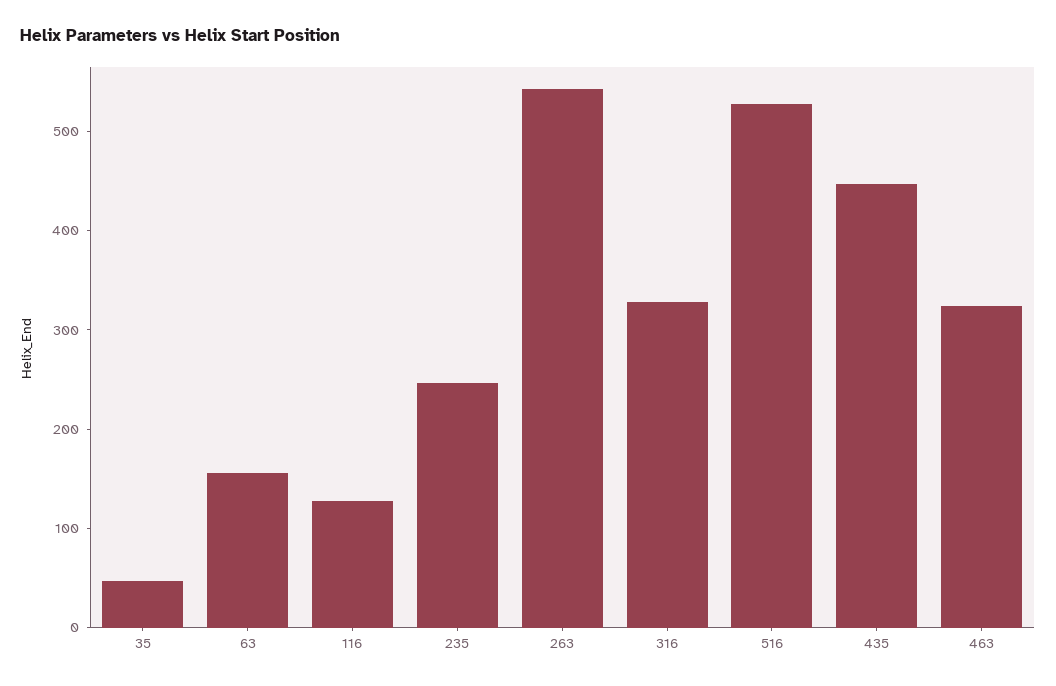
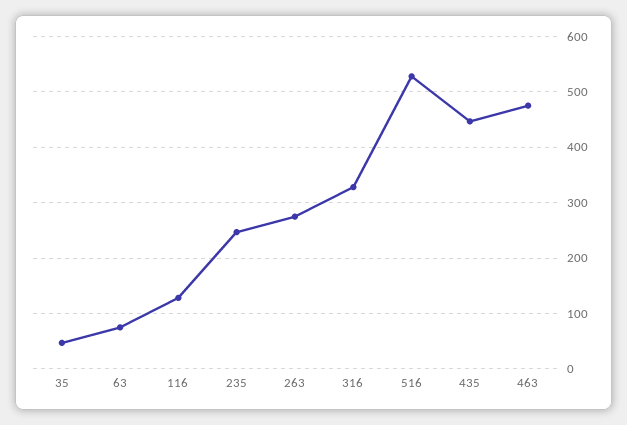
63: 160 -> 80
263: 540 -> 280
463: 320 -> 480

